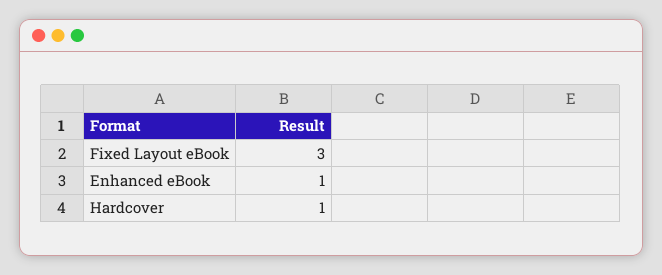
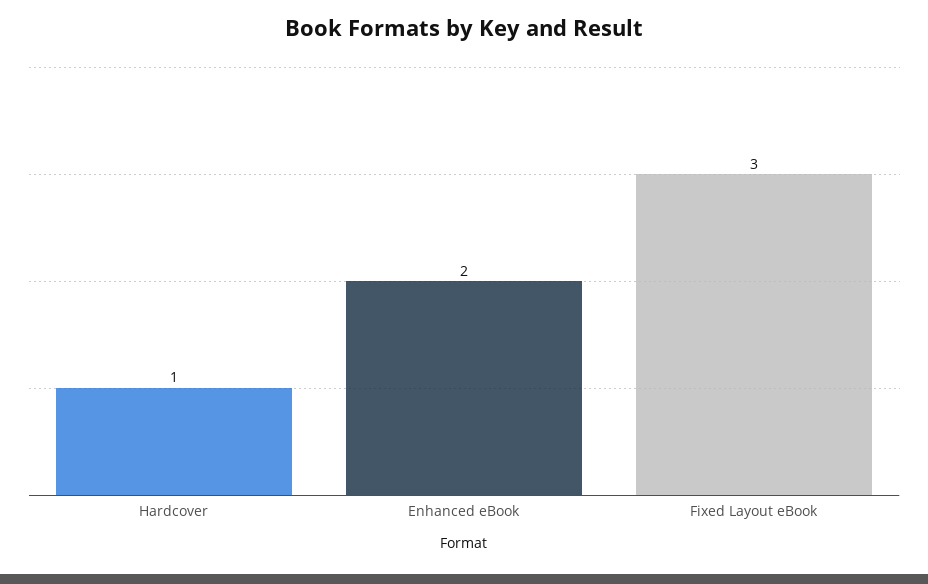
Enhanced eBook: 1 -> 2

